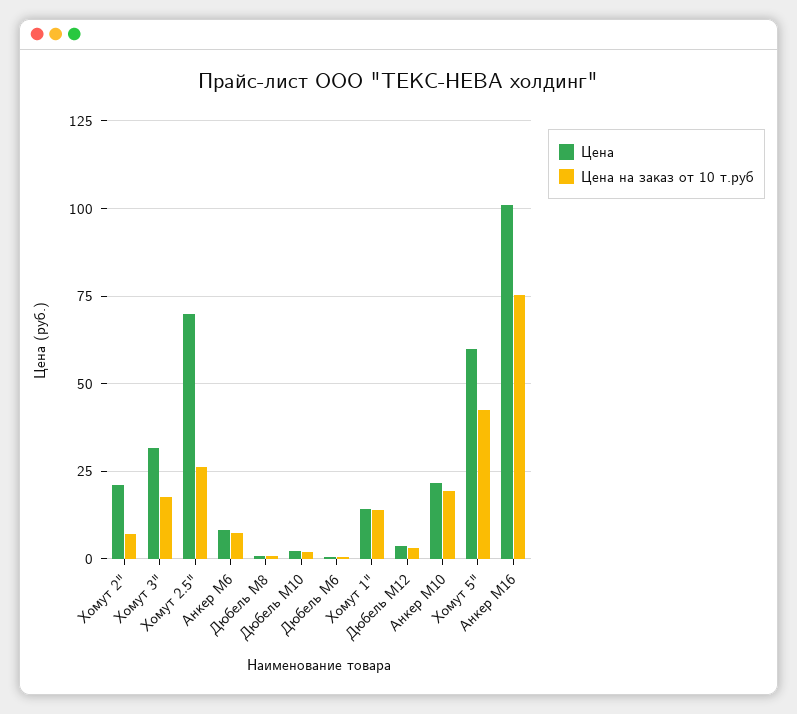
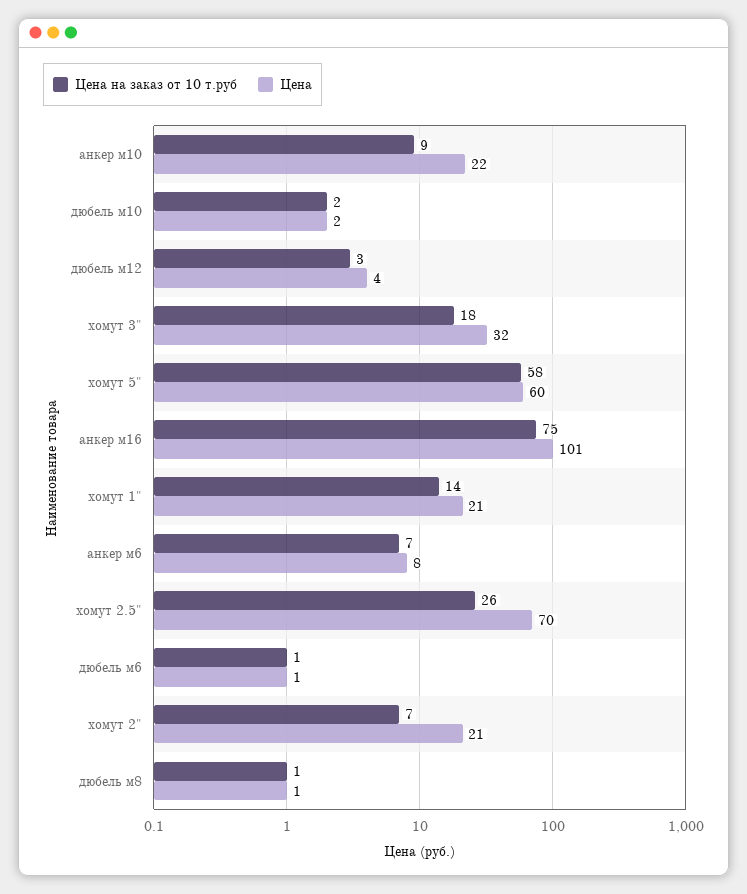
Цена, Хомут 1": 15 -> 21
Цена на заказ от 10 т.руб, Анкер М10: 20 -> 9
Цена на заказ от 10 т.руб, Хомут 5": 42.5 -> 58

